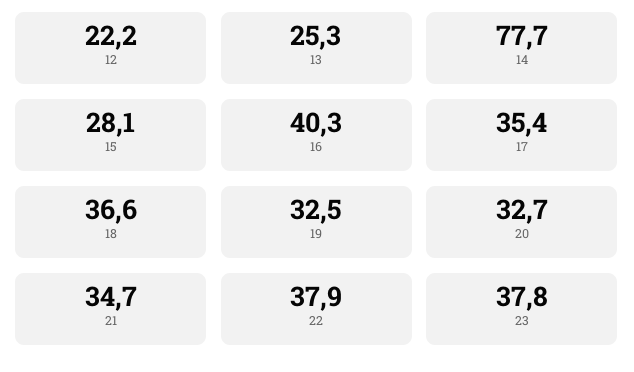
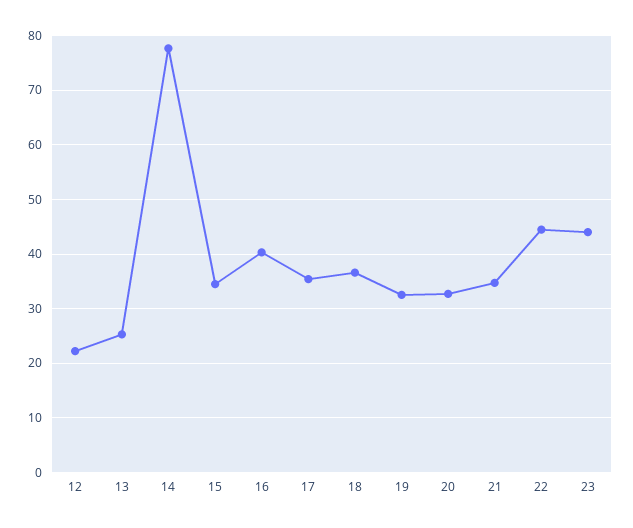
15: 28.1 -> 34
22: 37.9 -> 44
23: 37.8 -> 44

